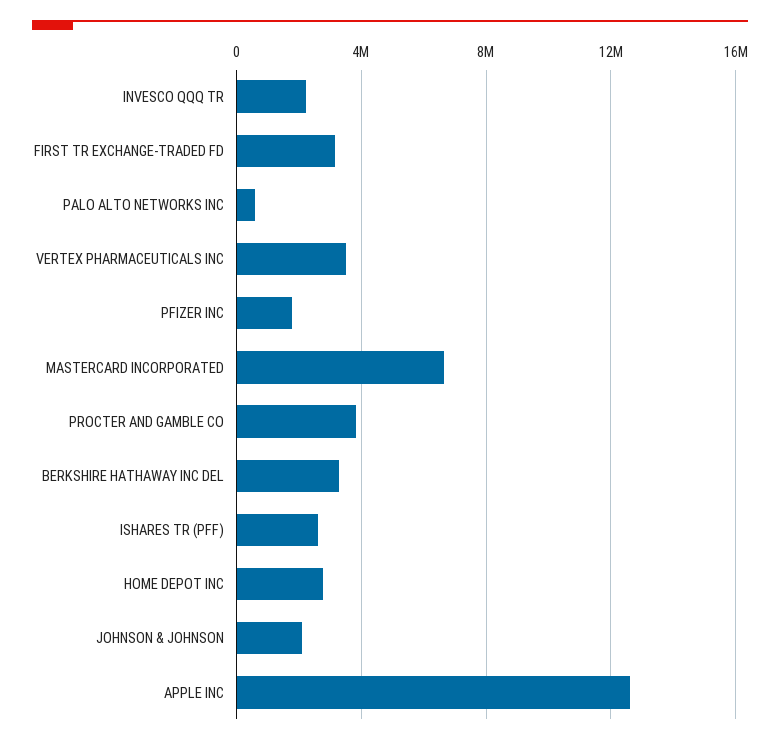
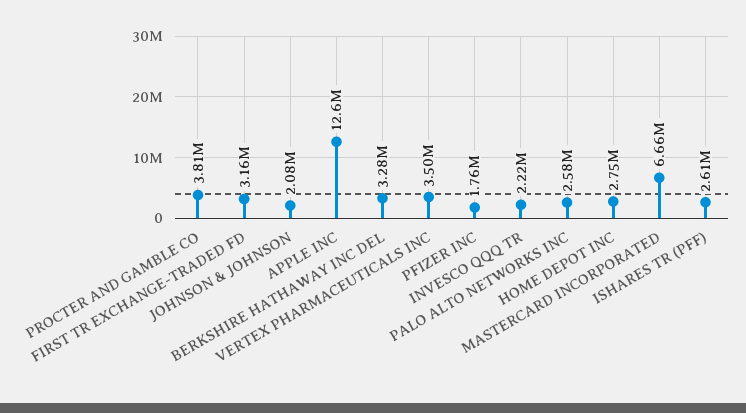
PALO ALTO NETWORKS INC: 500000 -> 2580000

